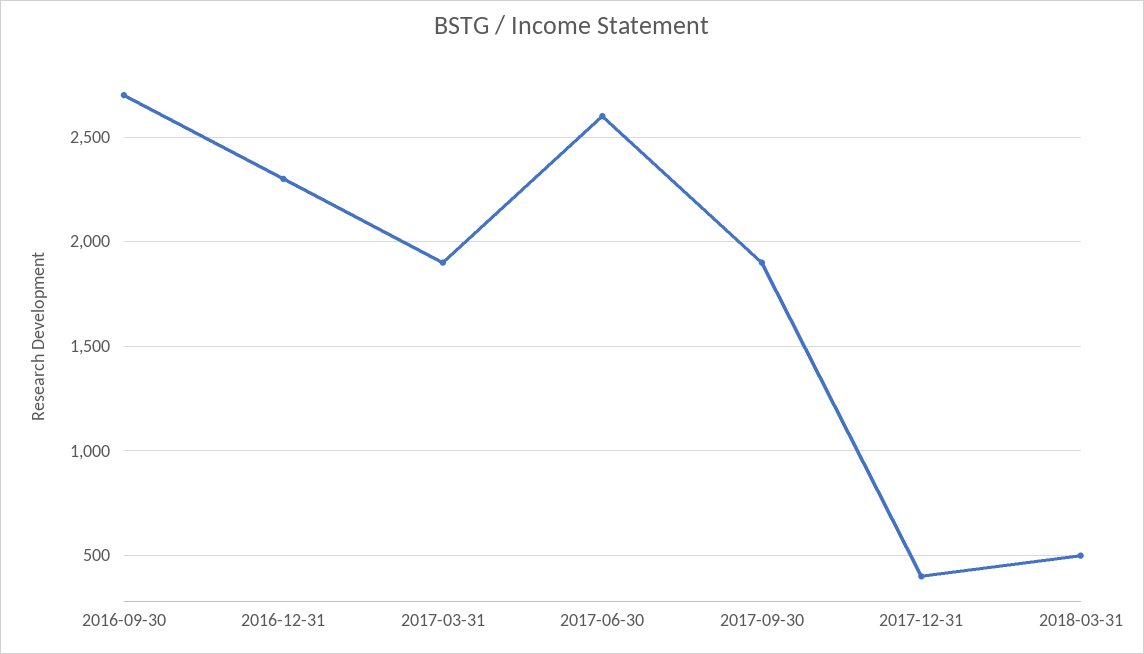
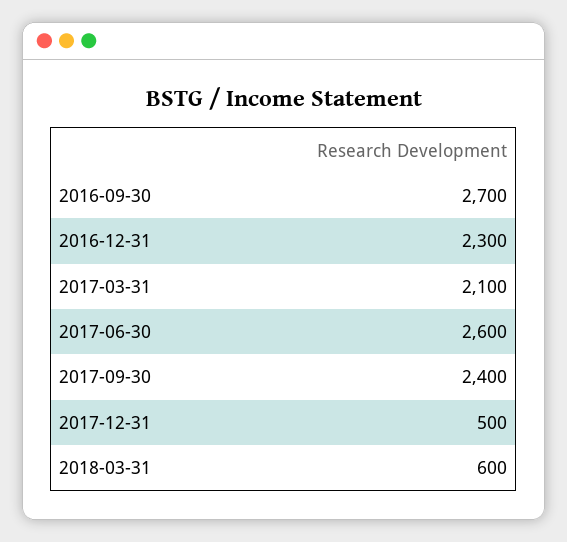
2017-03-31: 1900 -> 2100
2017-09-30: 1900 -> 2400
2017-12-31: 400 -> 500
2018-03-31: 500 -> 600

